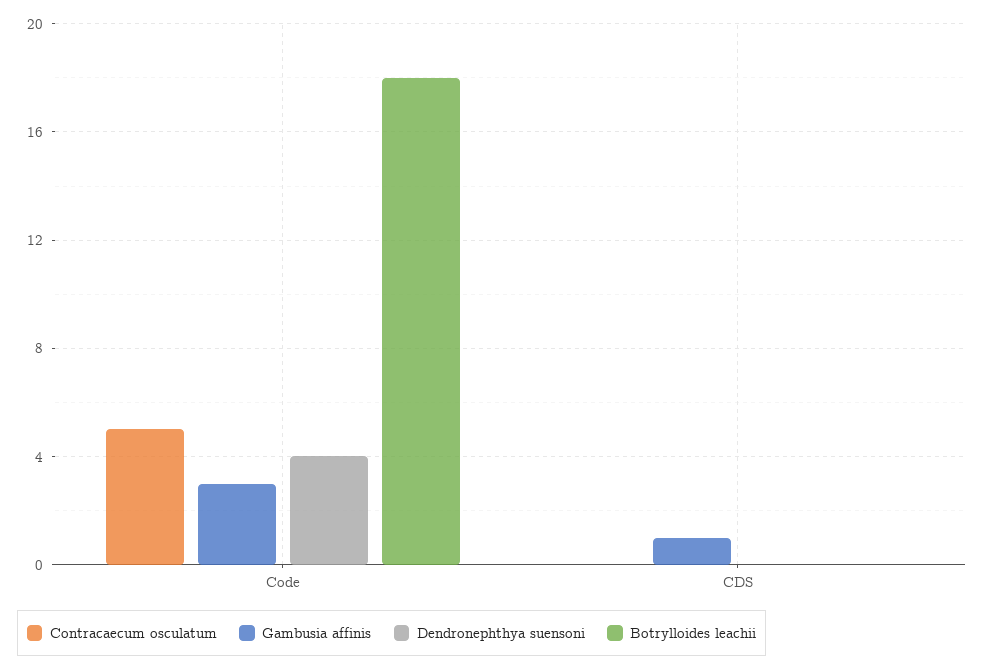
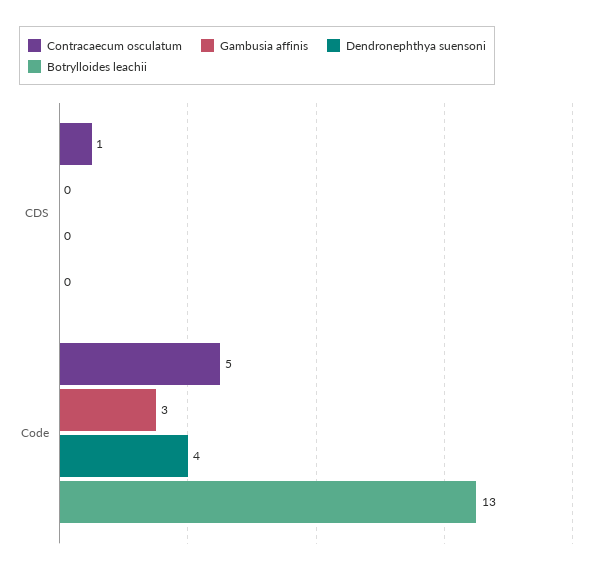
Botrylloides leachii, Code: 18 -> 13
Contracaecum osculatum, CDS: 0 -> 1
Gambusia affinis, CDS: 1 -> 0

